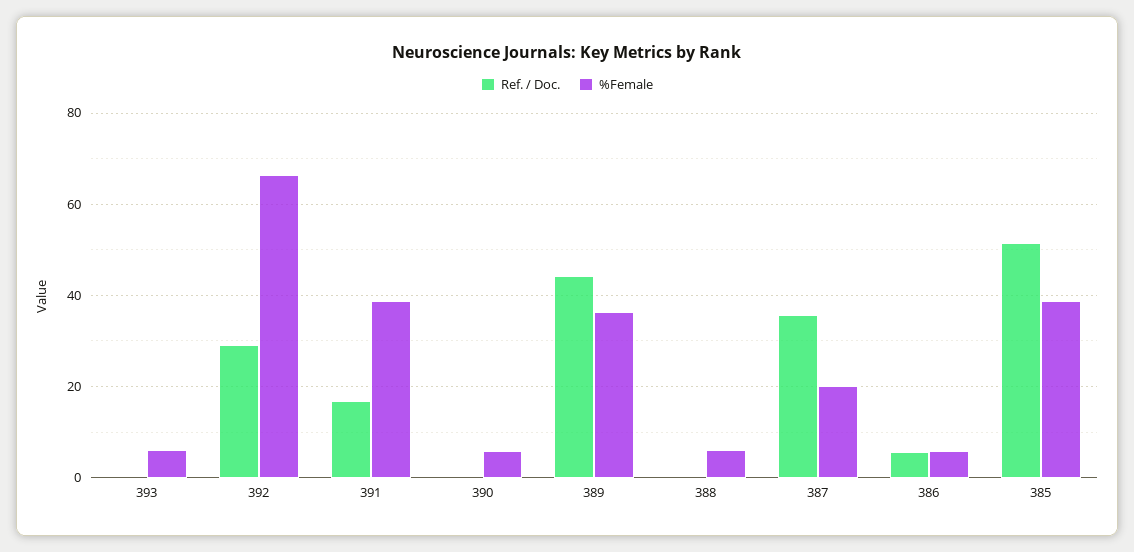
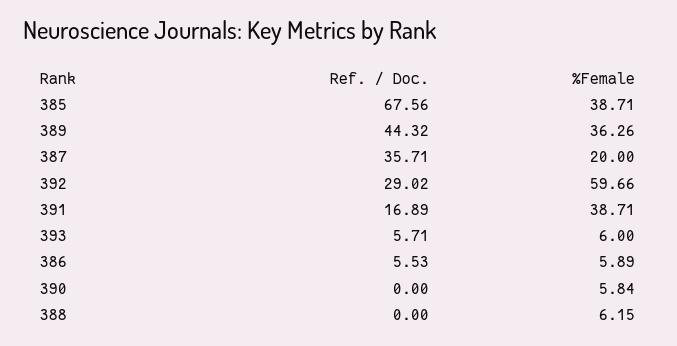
Ref. / Doc., 393: 0 -> 5.71
%Female, 392: 66 -> 59.66
Ref. / Doc., 385: 52 -> 67.56

